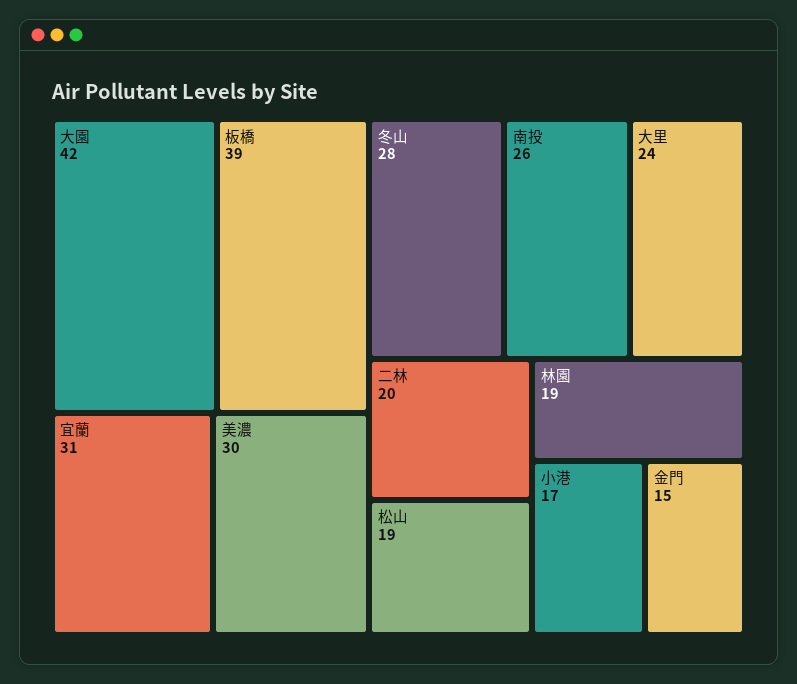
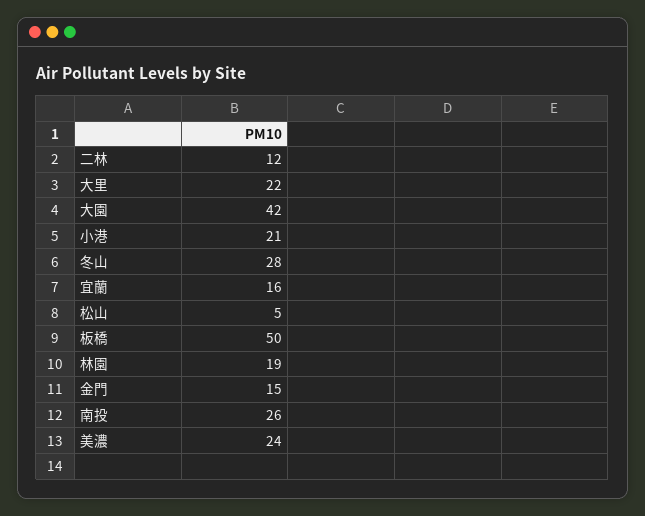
板橋: 39 -> 50
宜蘭: 31 -> 16
美濃: 30 -> 24
大里: 24 -> 22
二林: 20 -> 12
松山: 19 -> 5
小港: 17 -> 21

